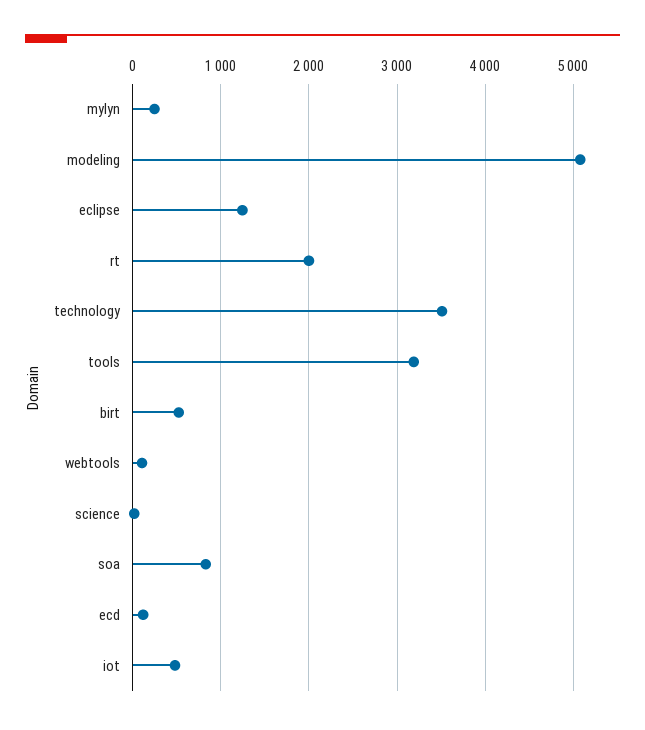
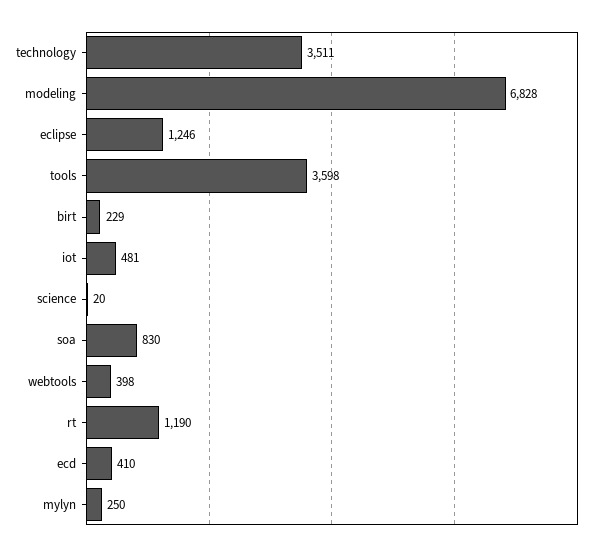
modeling: 5100 -> 6828
rt: 2000 -> 1190
tools: 3200 -> 3598
birt: 500 -> 229
webtools: 100 -> 398
ecd: 100 -> 410

